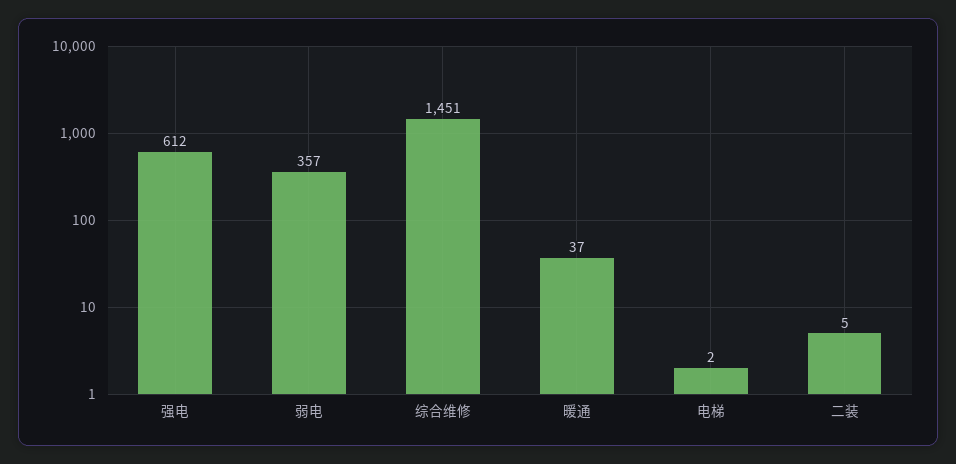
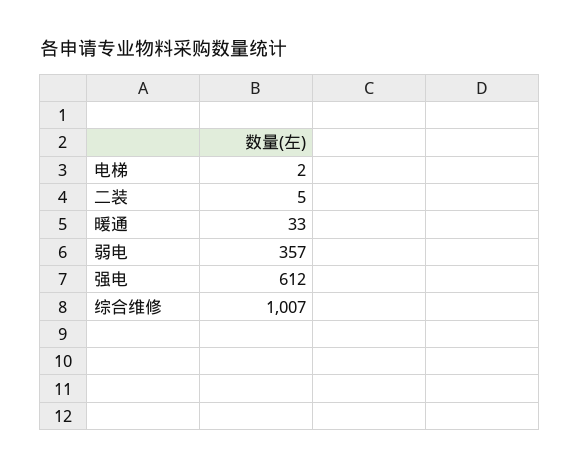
综合维修: 1451 -> 1007
暖通: 37 -> 33

